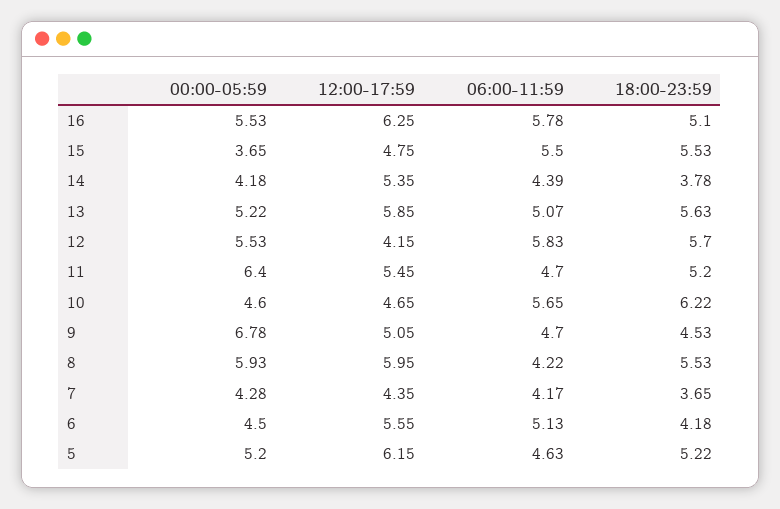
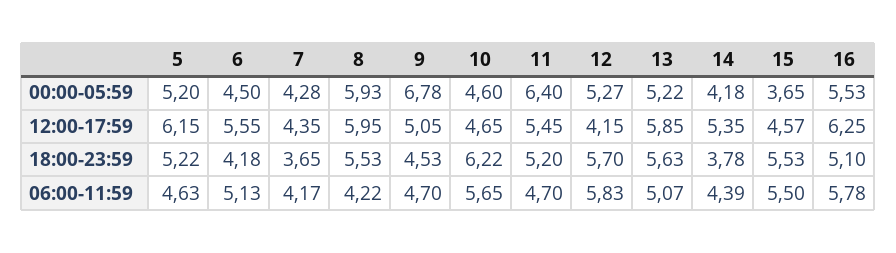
12:00-17:59, 15: 4.75 -> 4.57
00:00-05:59, 12: 5.53 -> 5.27

